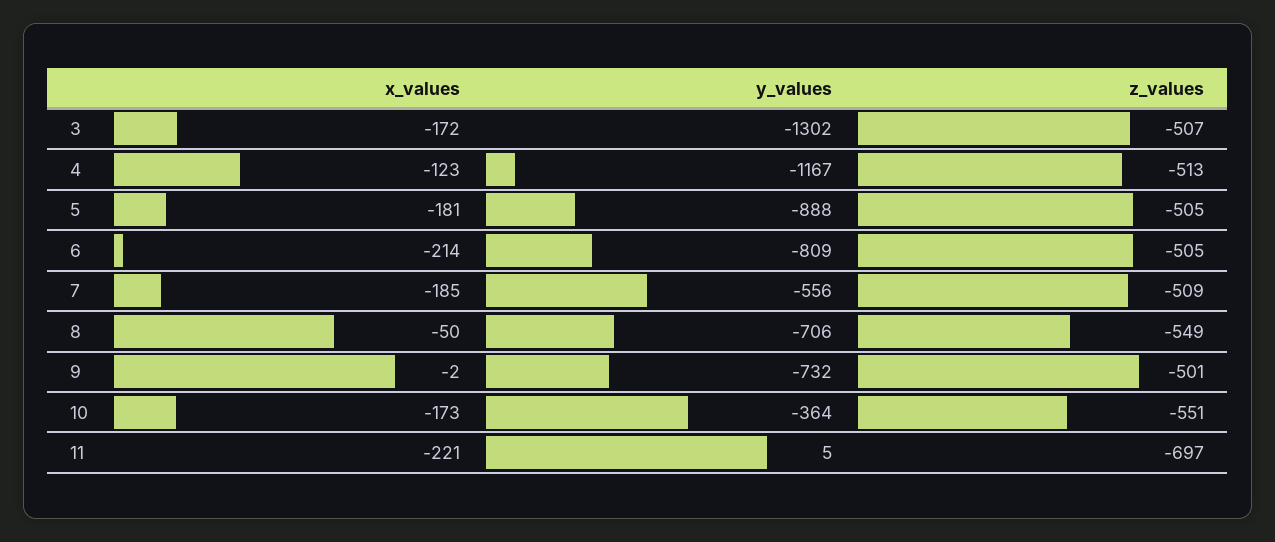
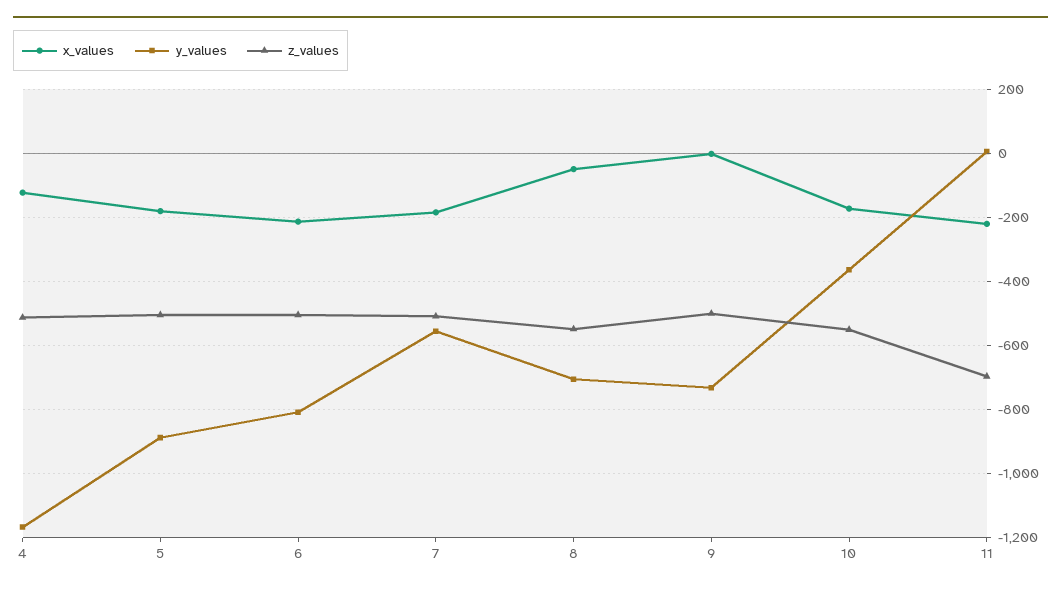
x_values, 3: -172 -> none
y_values, 3: -1302 -> none
z_values, 3: -507 -> none

